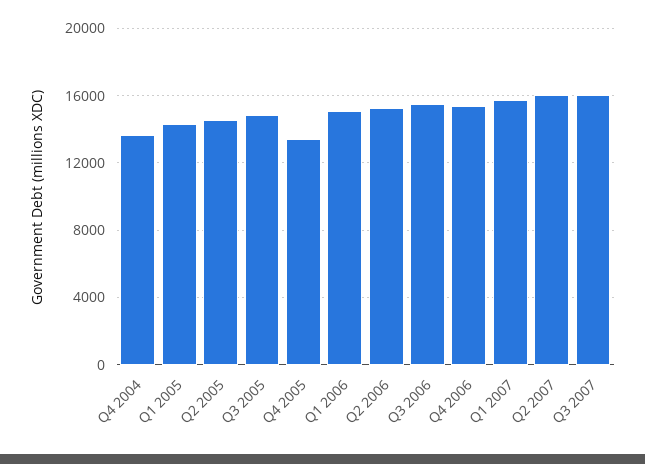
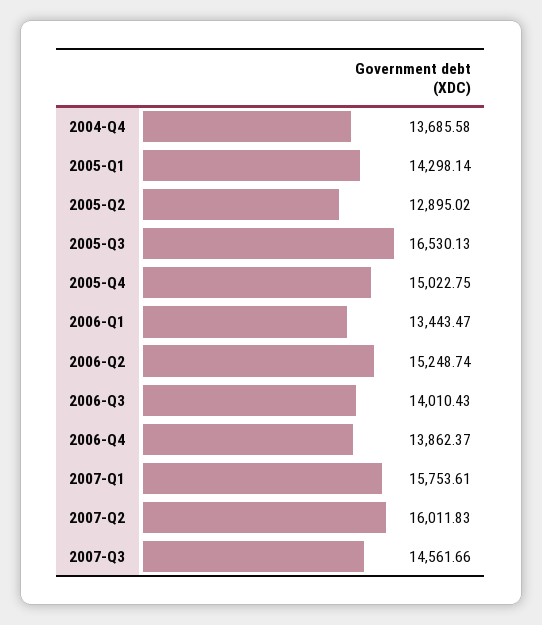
Q2 2005: 14500 -> 12895.02
Q3 2005: 15000 -> 16530.13
Q4 2005: 13500 -> 15022.75
Q1 2006: 15000 -> 13443.47
Q3 2006: 15500 -> 14010.43
Q4 2006: 15500 -> 13862.37
Q3 2007: 16000 -> 14561.66

